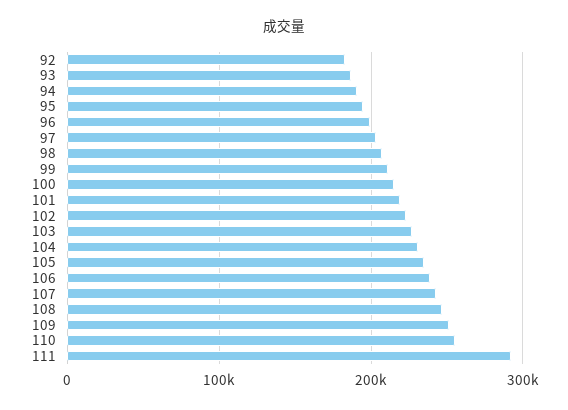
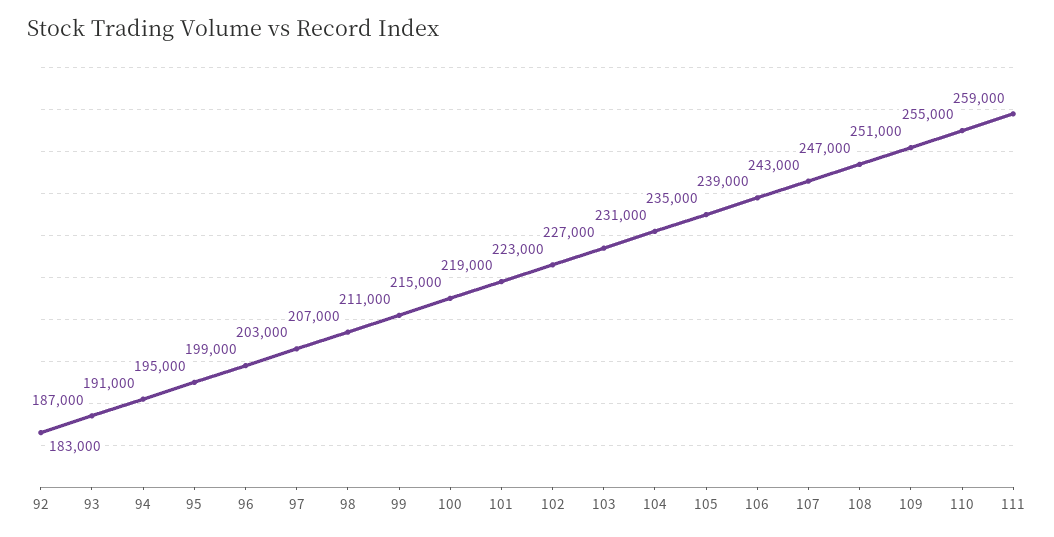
111: 290000 -> 259000

